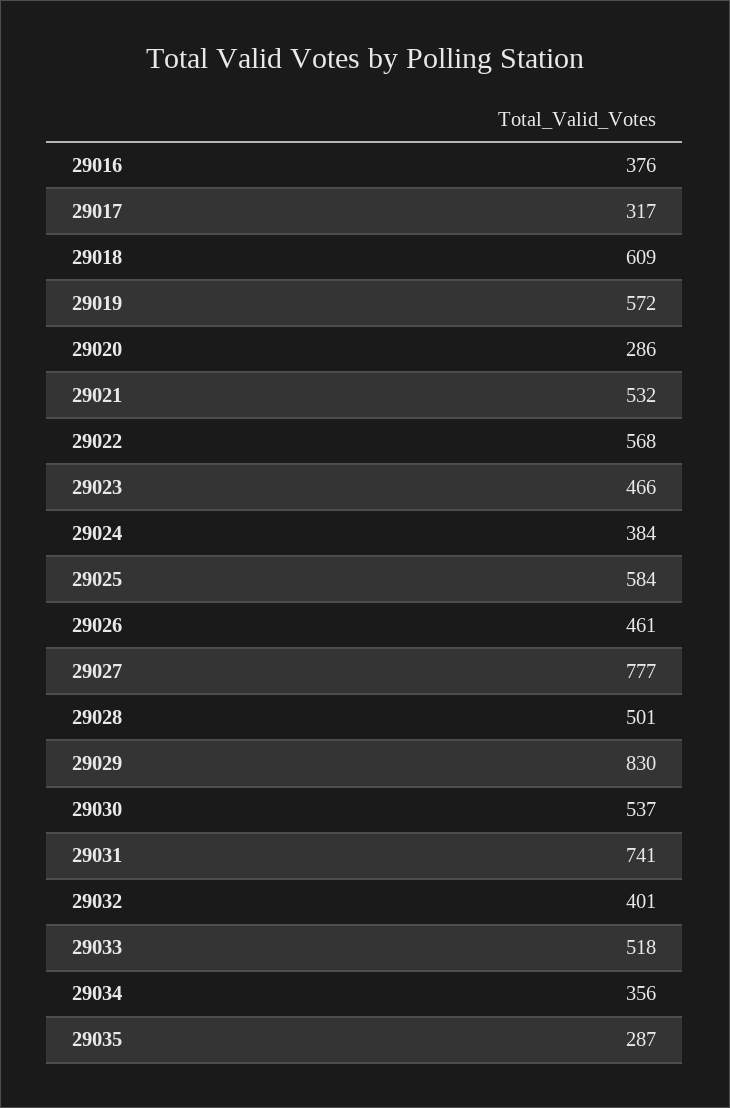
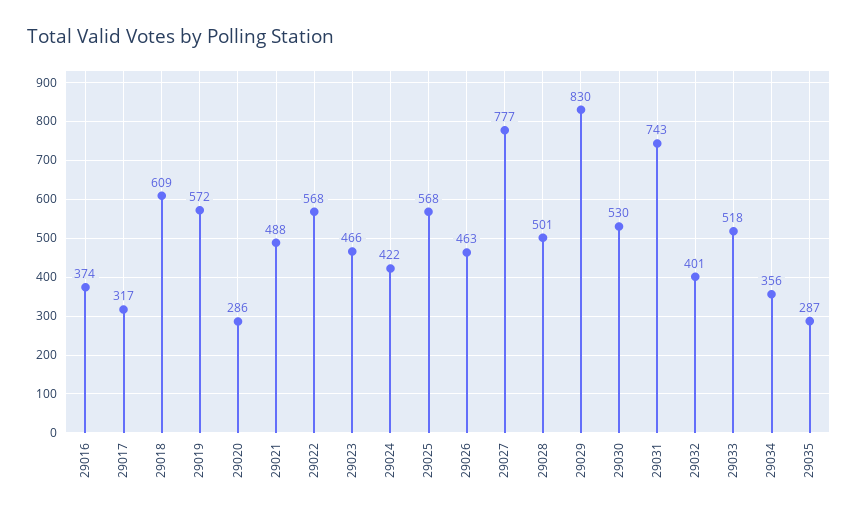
29016: 376 -> 374
29021: 532 -> 488
29024: 384 -> 422
29025: 584 -> 568
29026: 461 -> 463
29030: 537 -> 530
29031: 741 -> 743

